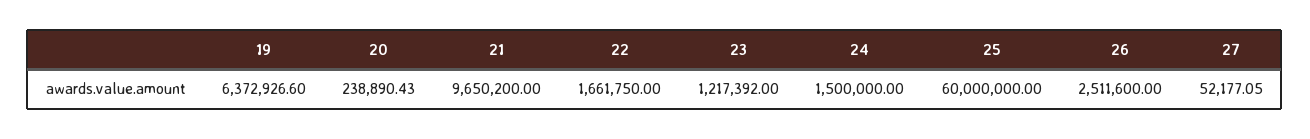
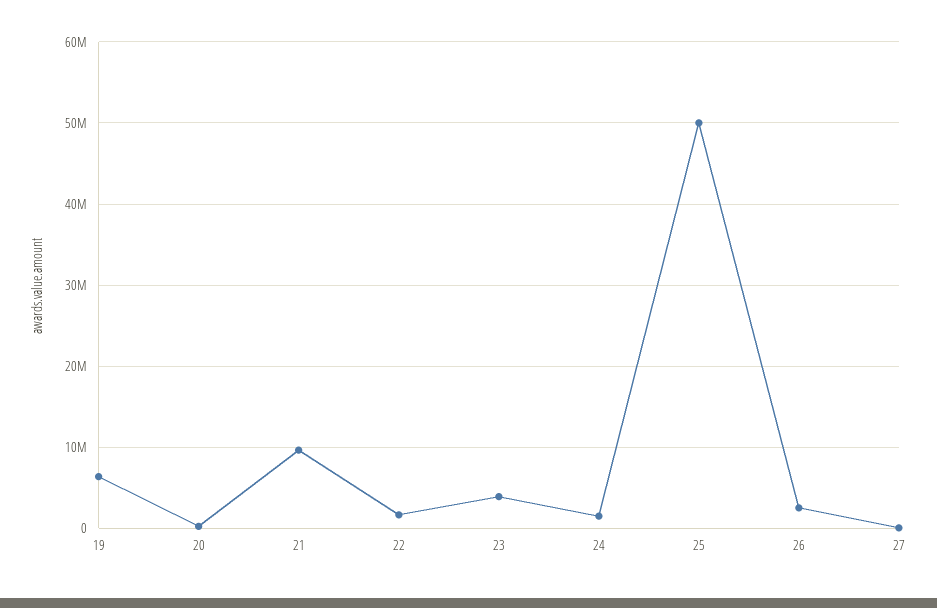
23: 1217392 -> 4000000
25: 60000000 -> 50000000

